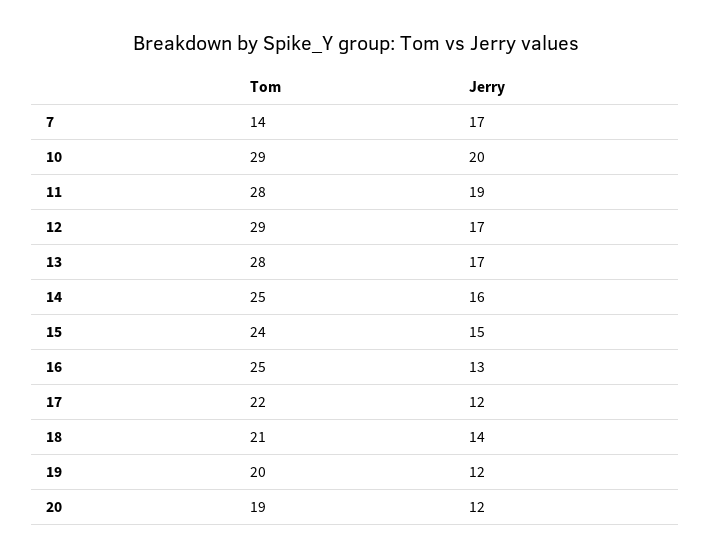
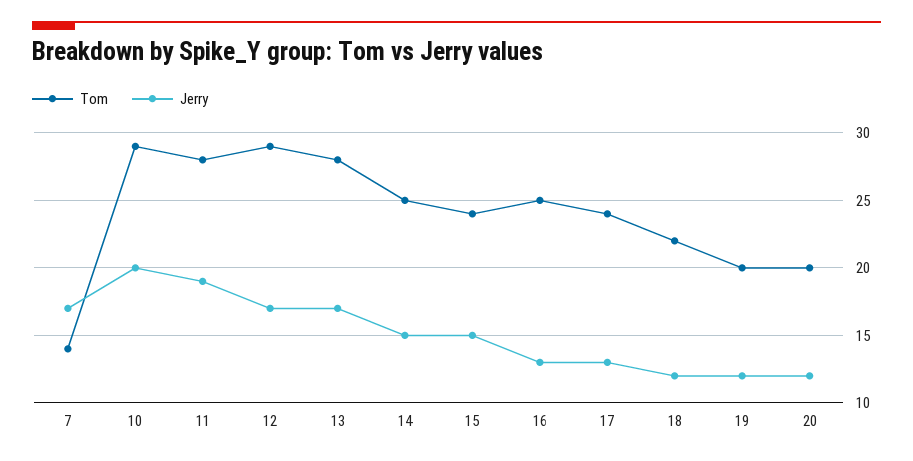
Jerry, 14: 16 -> 15
Tom, 17: 22 -> 24
Jerry, 17: 12 -> 13
Tom, 18: 21 -> 22
Jerry, 18: 14 -> 12
Tom, 20: 19 -> 20

